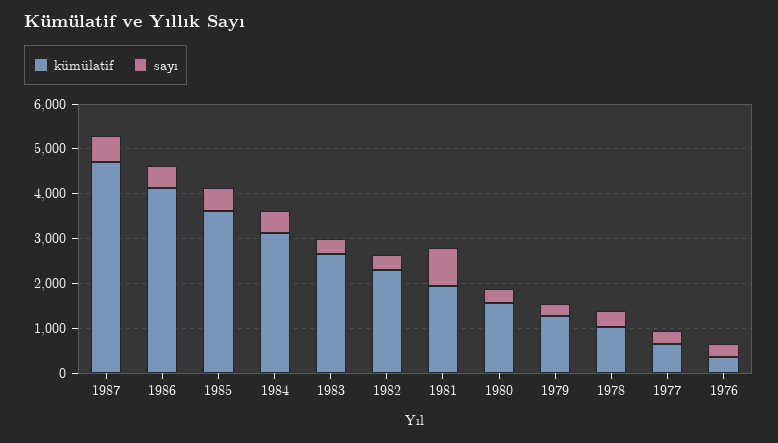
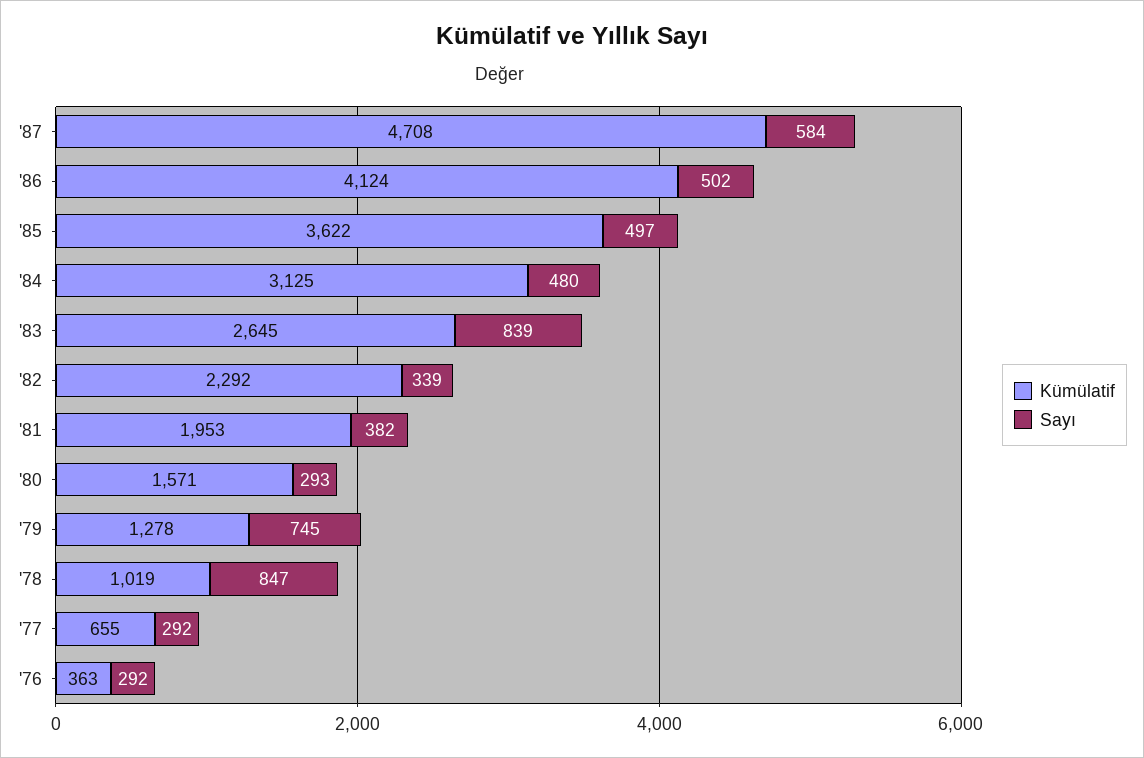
sayı, 1983: 400 -> 839
sayı, 1981: 800 -> 382
sayı, 1979: 200 -> 745
sayı, 1978: 400 -> 847

